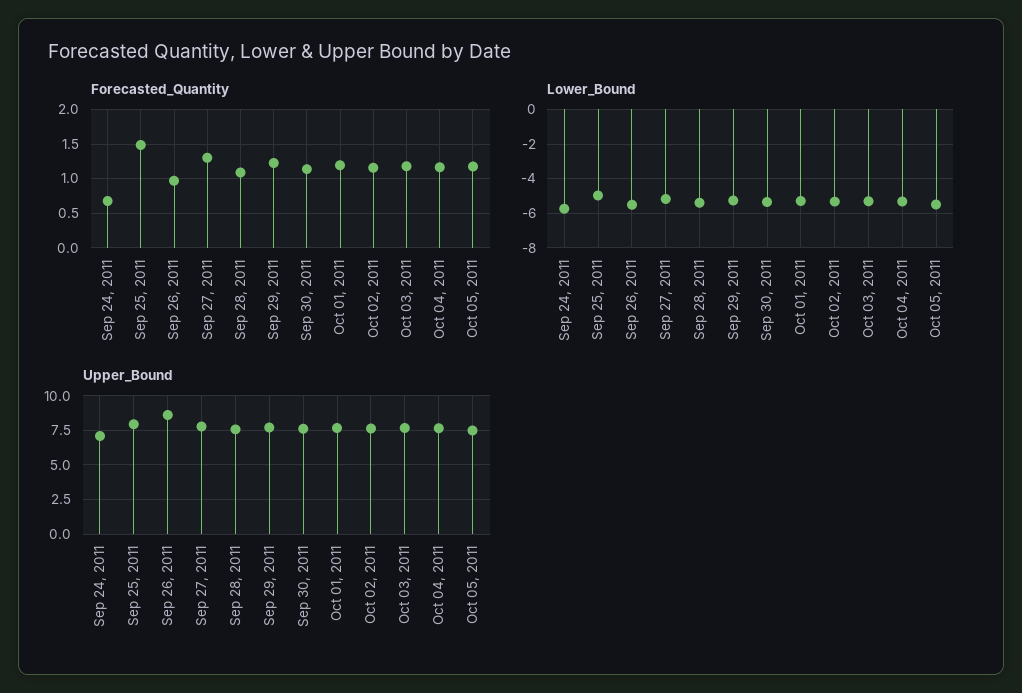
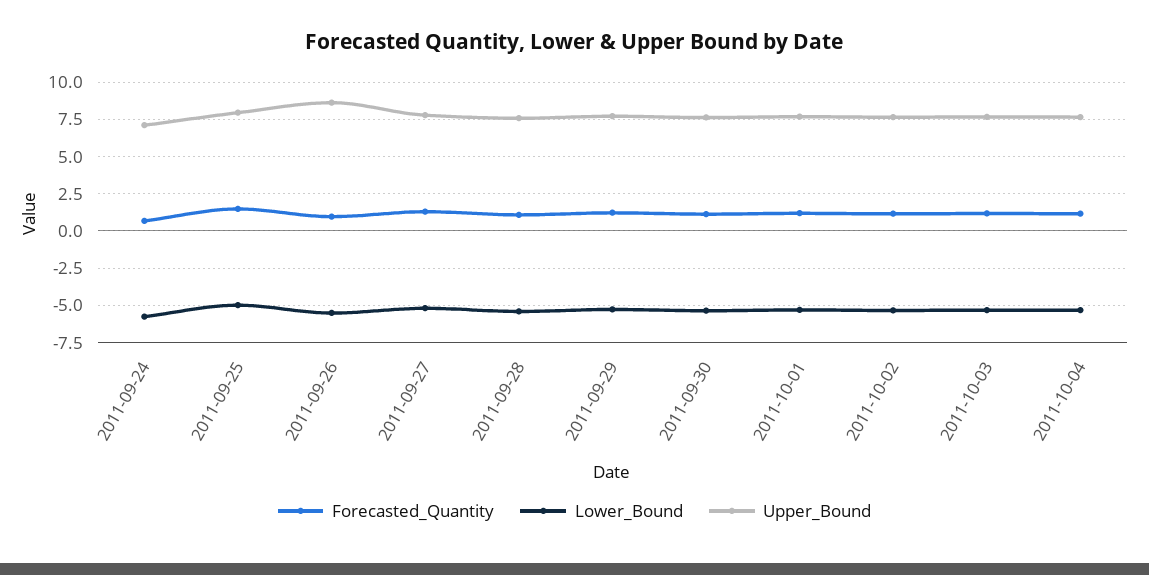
Forecasted_Quantity, Oct 05, 2011: 1.2 -> none
Lower_Bound, Oct 05, 2011: -5.5 -> none
Upper_Bound, Oct 05, 2011: 7.5 -> none

